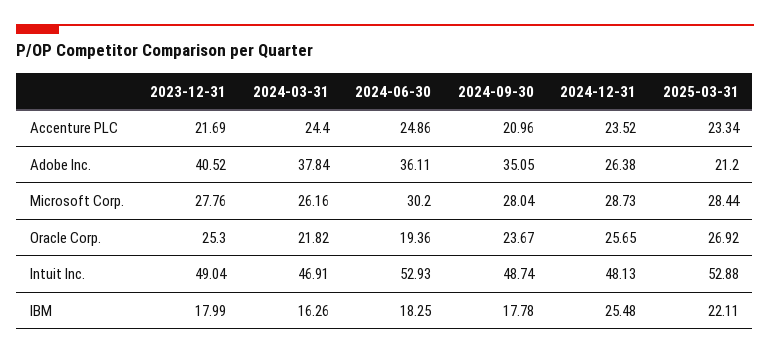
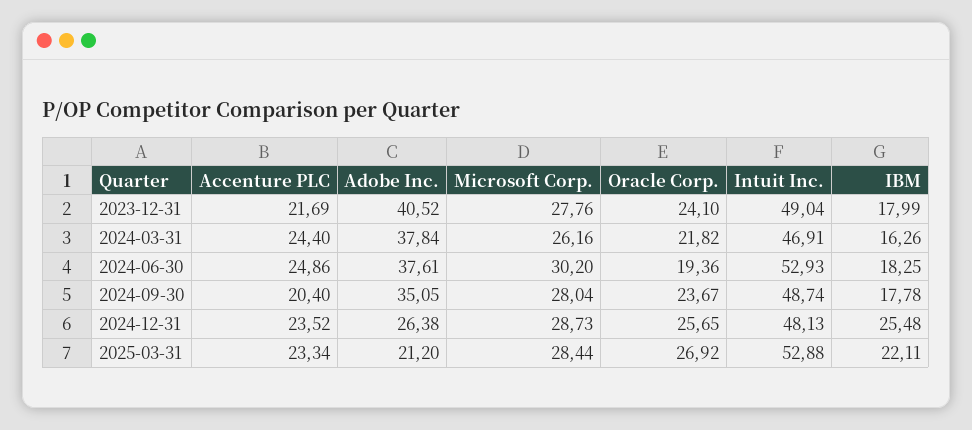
2024-09-30, Accenture PLC: 20.96 -> 20.4
2024-06-30, Adobe Inc.: 36.11 -> 37.61
2023-12-31, Oracle Corp.: 25.3 -> 24.1

